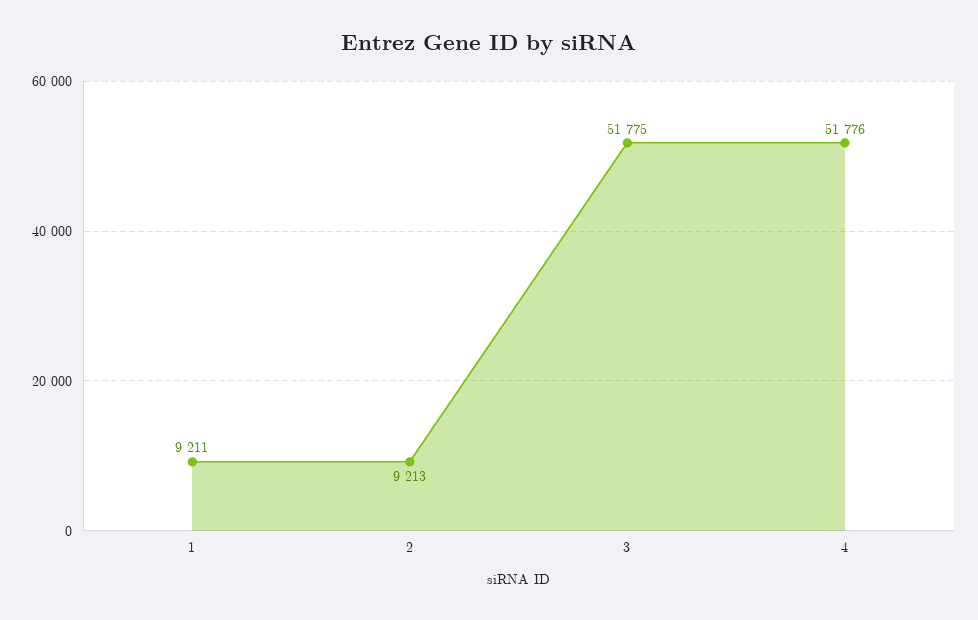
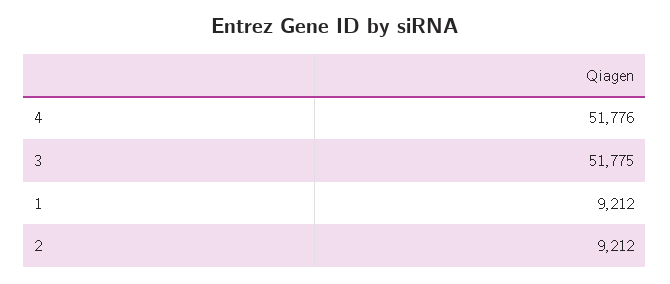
1: 9211 -> 9212
2: 9213 -> 9212

